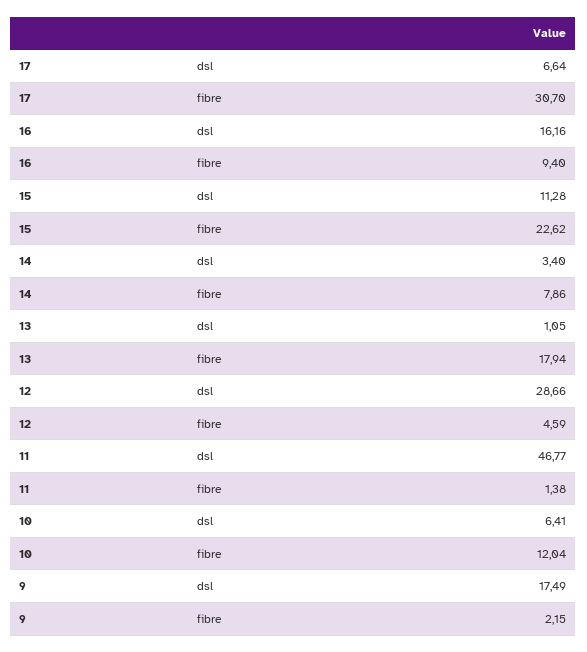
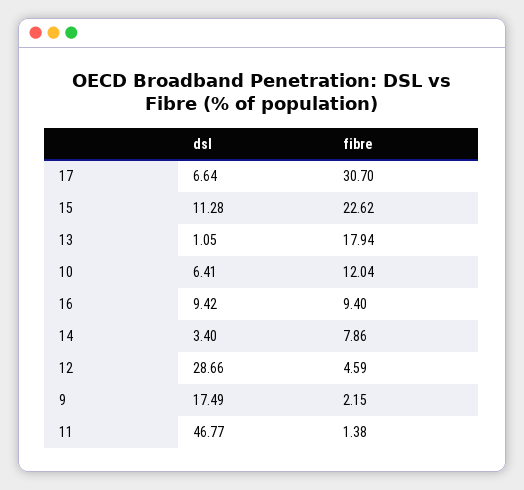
16, dsl: 16.16 -> 9.42

